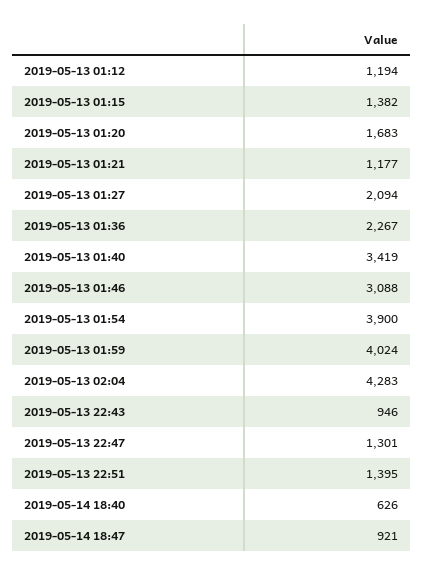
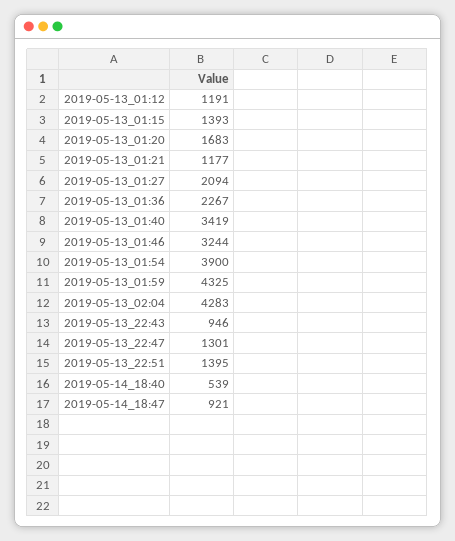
2019-05-13 01:12: 1194 -> 1191
2019-05-13 01:15: 1382 -> 1393
2019-05-13 01:46: 3088 -> 3244
2019-05-13 01:59: 4024 -> 4325
2019-05-14 18:40: 626 -> 539

